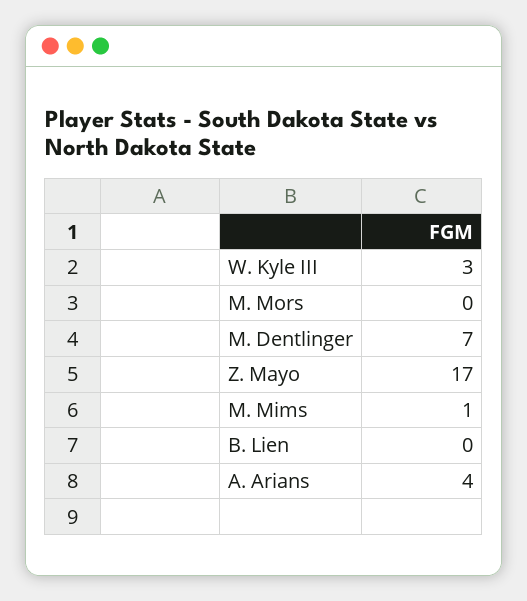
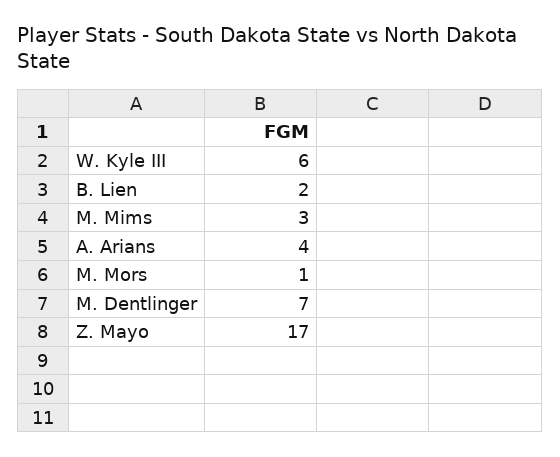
W. Kyle III: 3 -> 6
M. Mors: 0 -> 1
M. Mims: 1 -> 3
B. Lien: 0 -> 2

